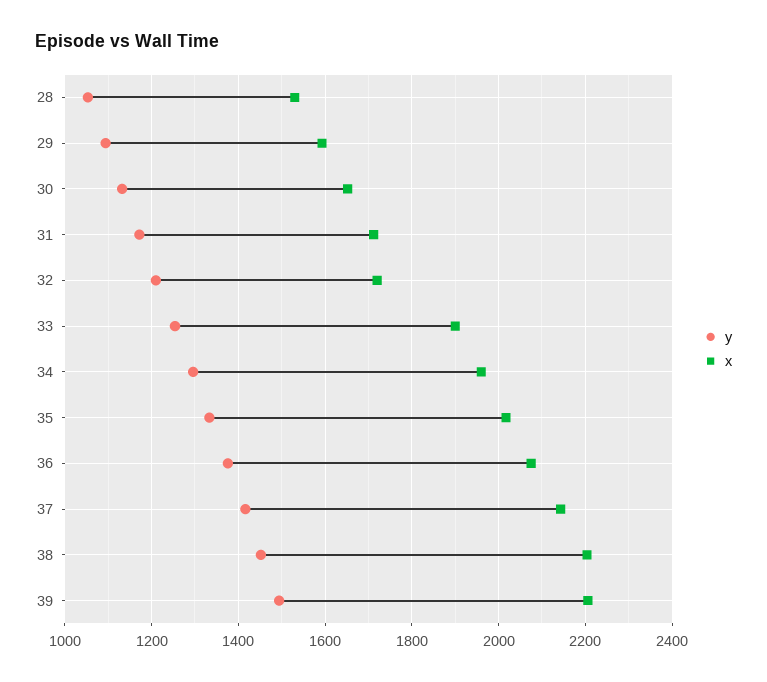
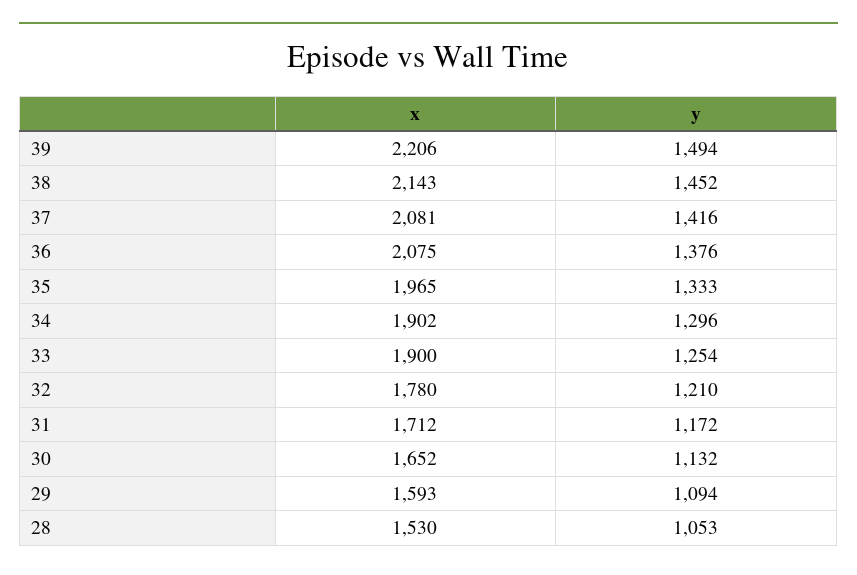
x, 32: 1720 -> 1780
x, 34: 1960 -> 1902
x, 35: 2020 -> 1965
x, 37: 2140 -> 2081
x, 38: 2200 -> 2143

